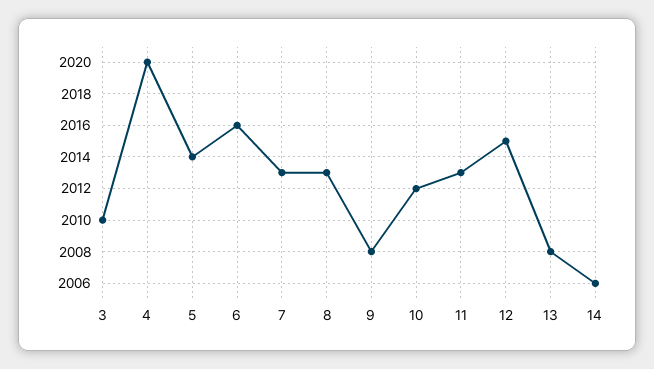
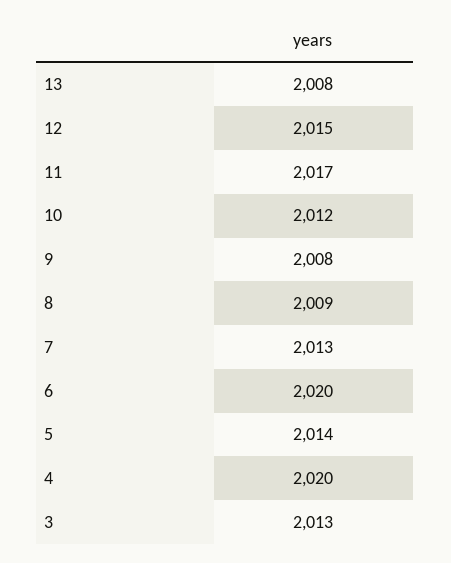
3: 2010 -> 2013
6: 2016 -> 2020
8: 2013 -> 2009
11: 2013 -> 2017
14: 2006 -> none

